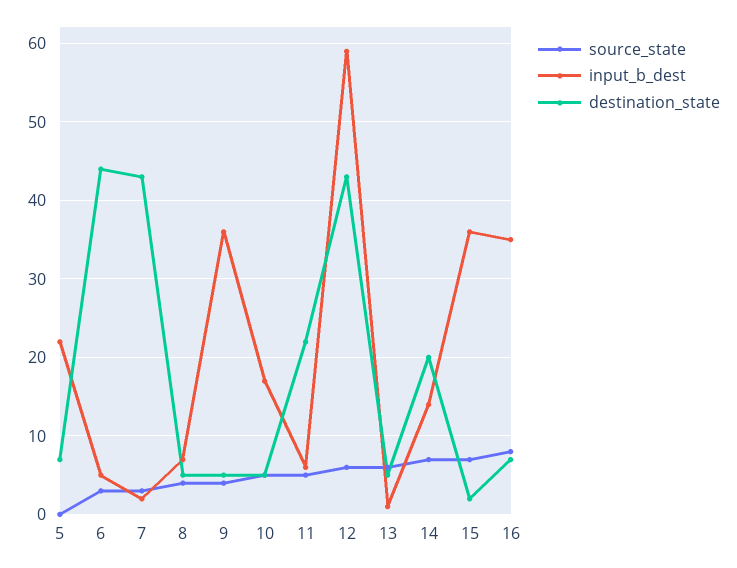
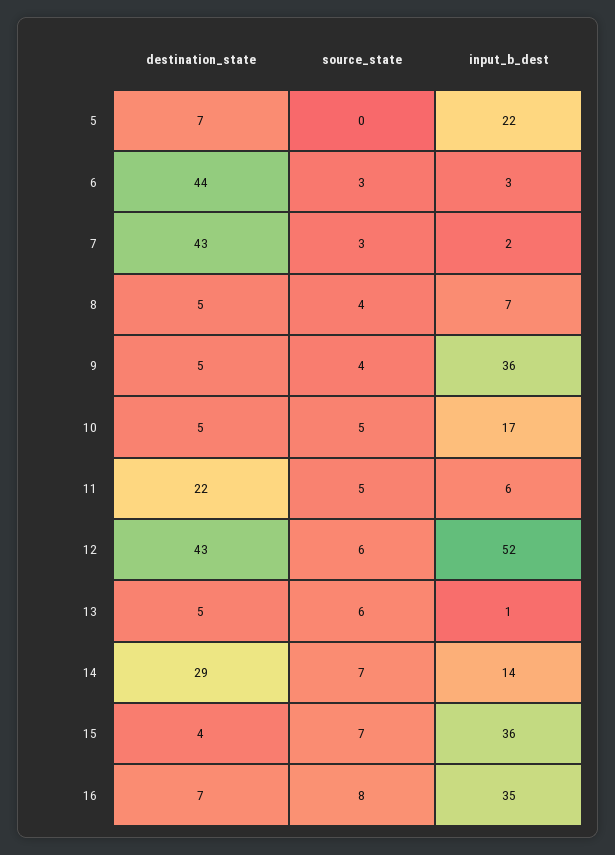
input_b_dest, 6: 5 -> 3
input_b_dest, 12: 59 -> 52
destination_state, 14: 20 -> 29
destination_state, 15: 2 -> 4

